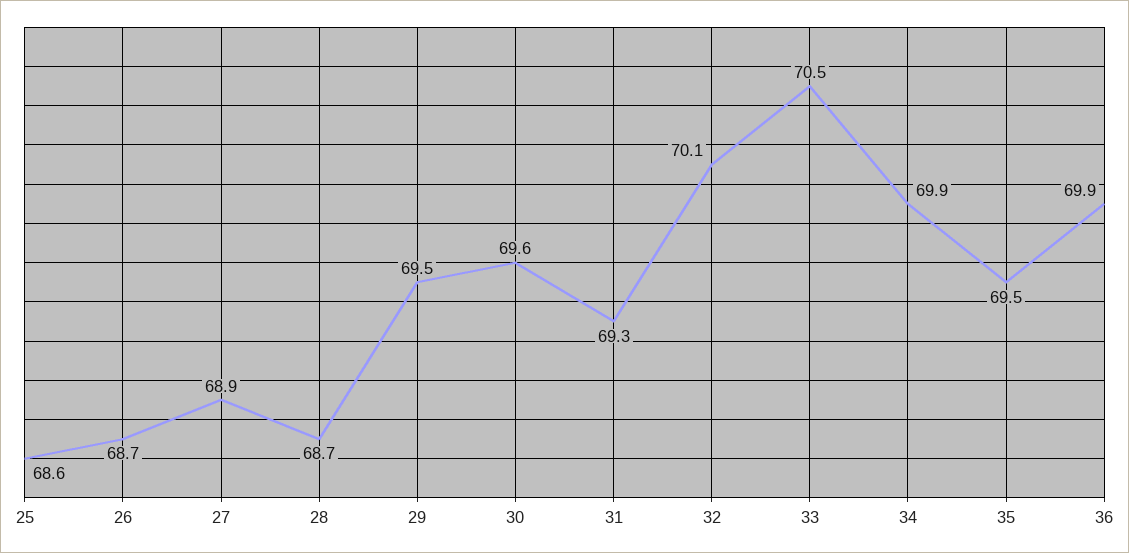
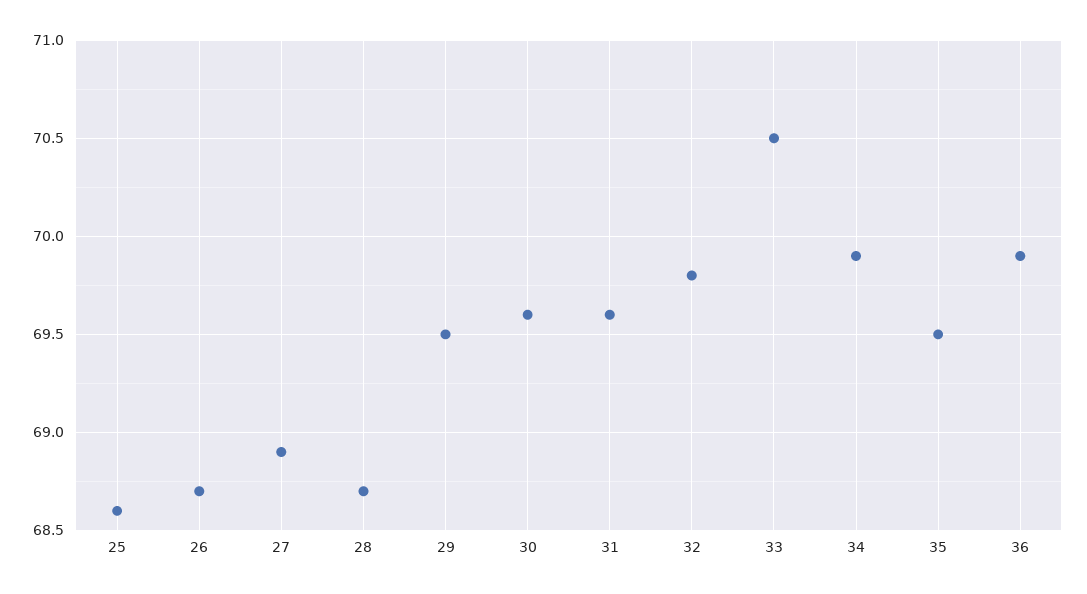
31: 69.3 -> 69.6
32: 70.1 -> 69.8

